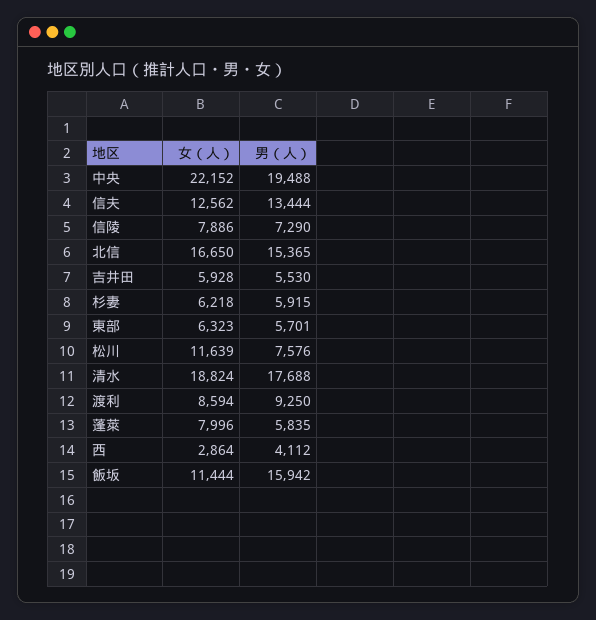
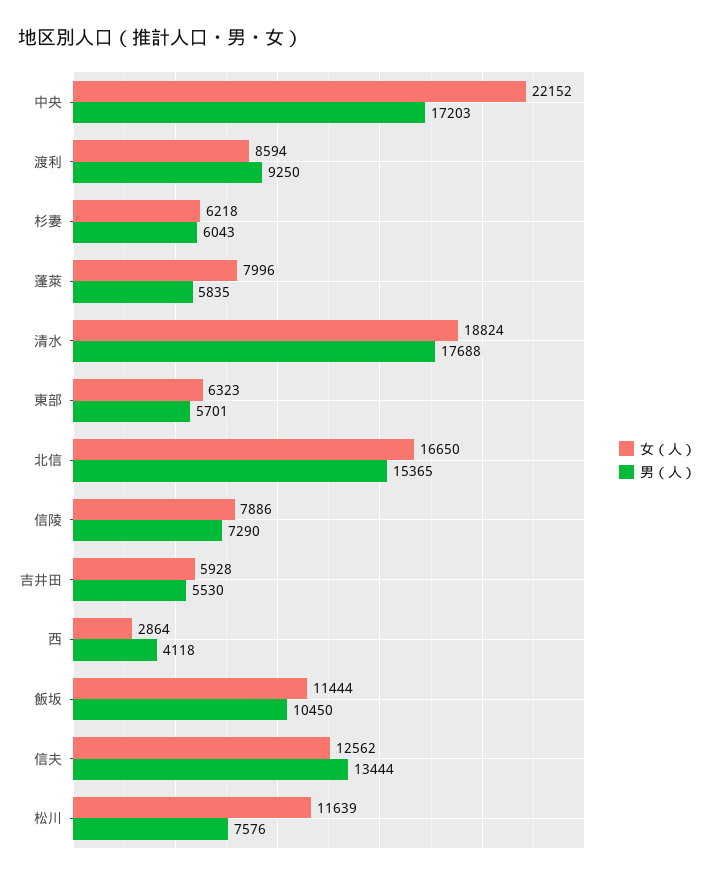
男（人）, 中央: 19488 -> 17203
男（人）, 杉妻: 5915 -> 6043
男（人）, 西: 4112 -> 4118
男（人）, 飯坂: 15942 -> 10450

